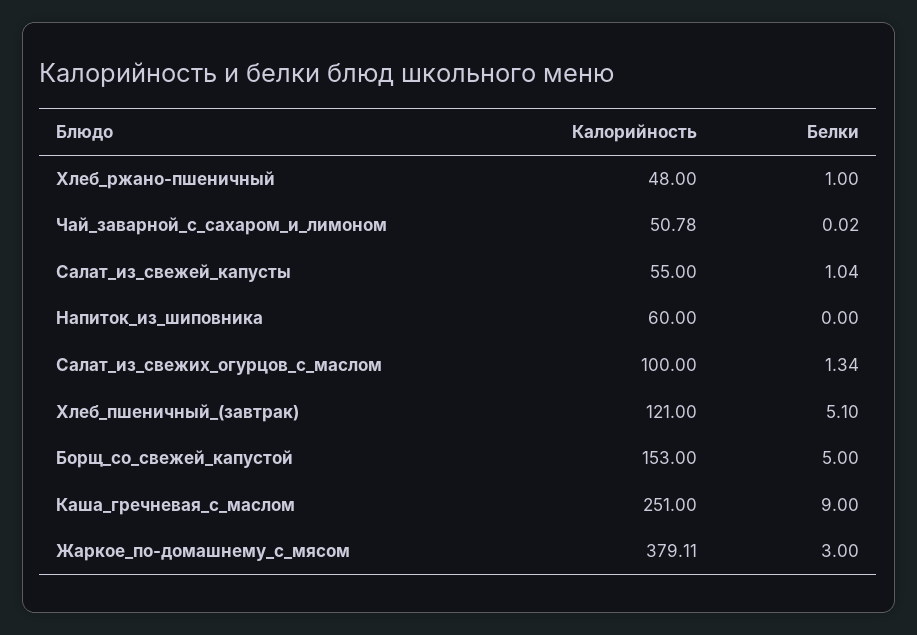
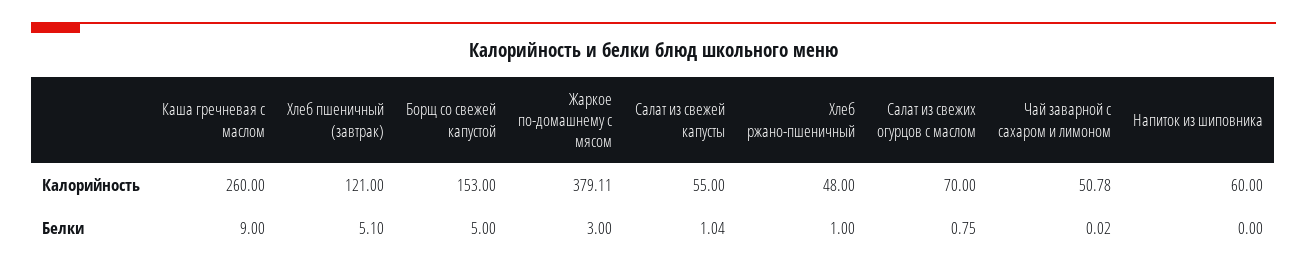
Калорийность, Салат_из_свежих_огурцов_с_маслом: 100 -> 70
Белки, Салат_из_свежих_огурцов_с_маслом: 1.34 -> 0.75
Калорийность, Каша_гречневая_с_маслом: 251 -> 260

